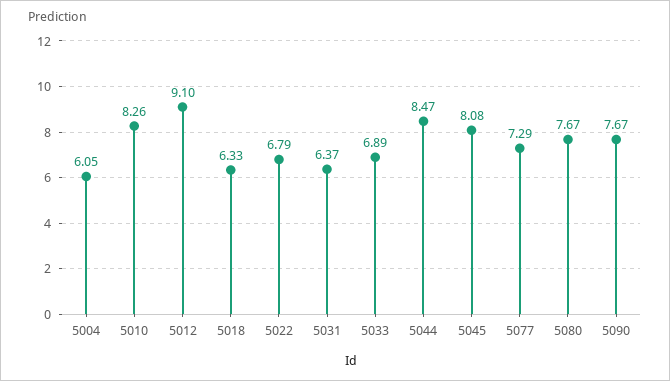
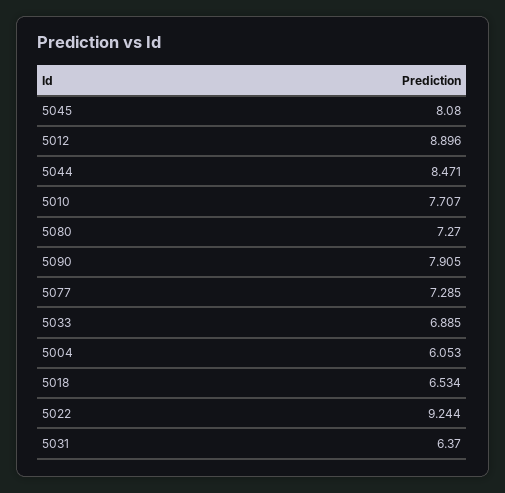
5010: 8.26 -> 7.707
5012: 9.1 -> 8.896
5018: 6.33 -> 6.534
5022: 6.79 -> 9.244
5080: 7.67 -> 7.27
5090: 7.67 -> 7.905

